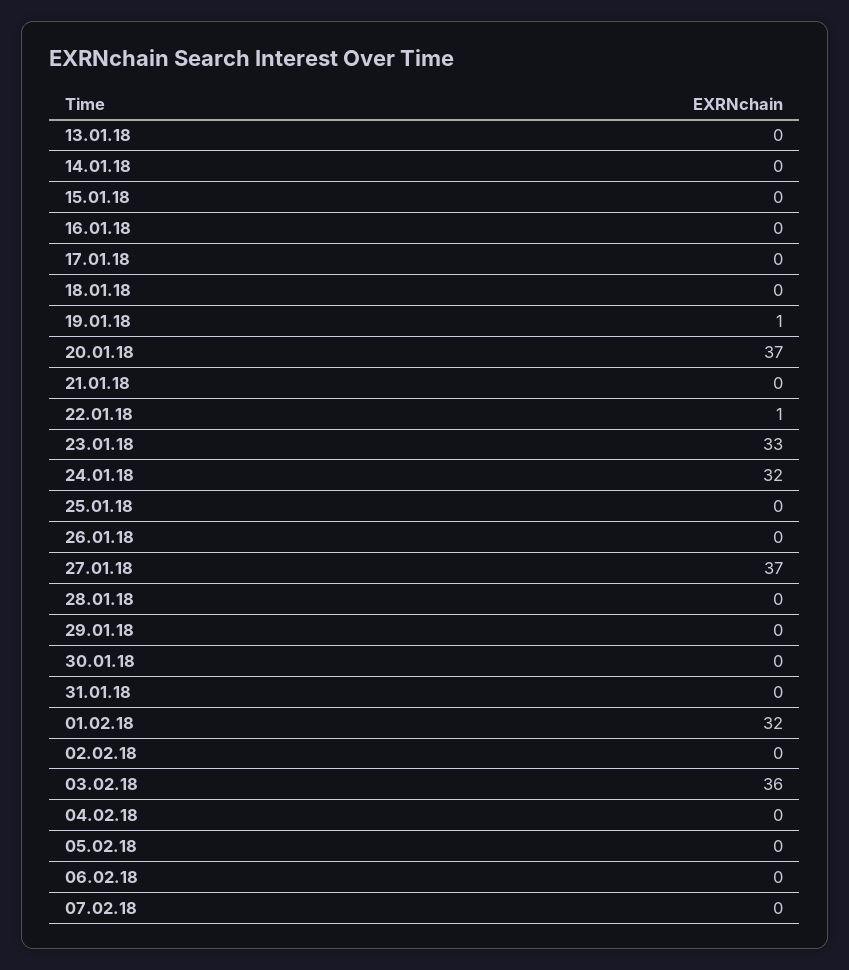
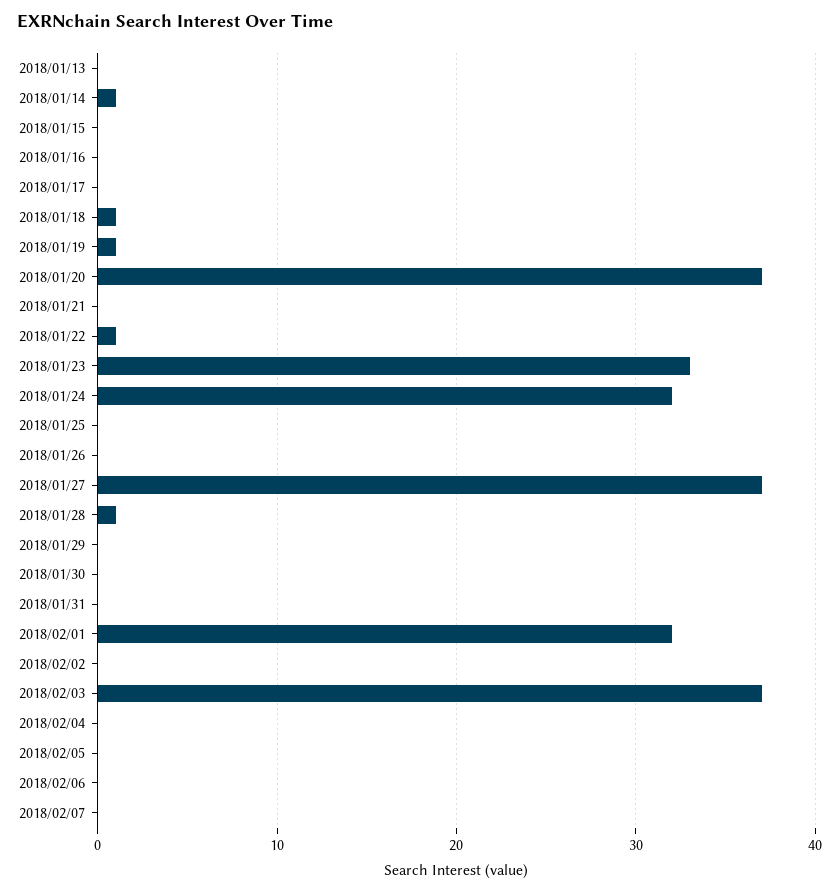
14.01.18: 0 -> 1
18.01.18: 0 -> 1
28.01.18: 0 -> 1
03.02.18: 36 -> 37

